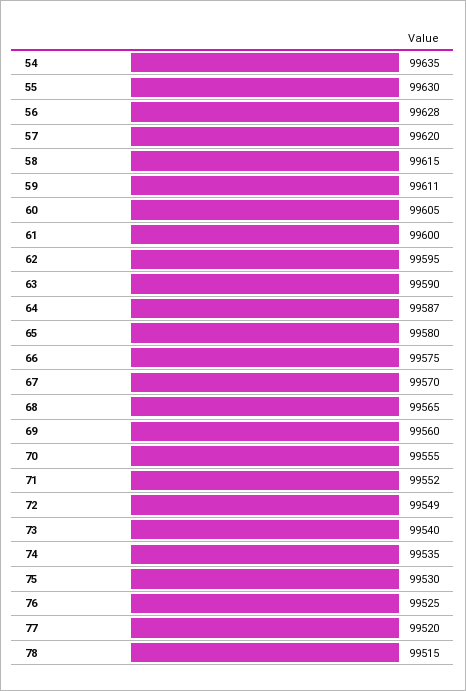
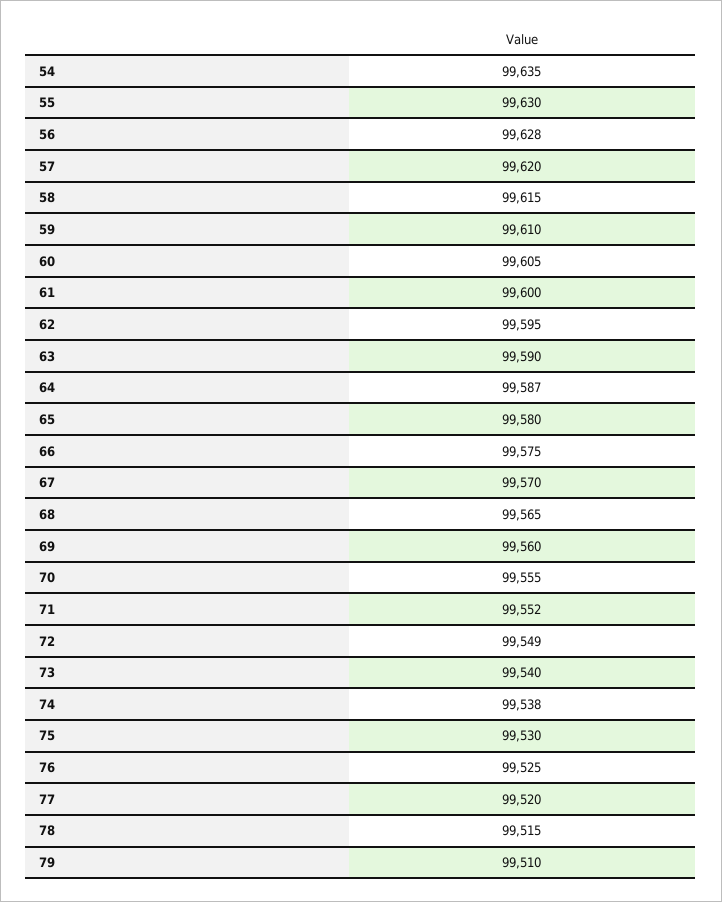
59: 99611 -> 99610
74: 99535 -> 99538
79: none -> 99510

